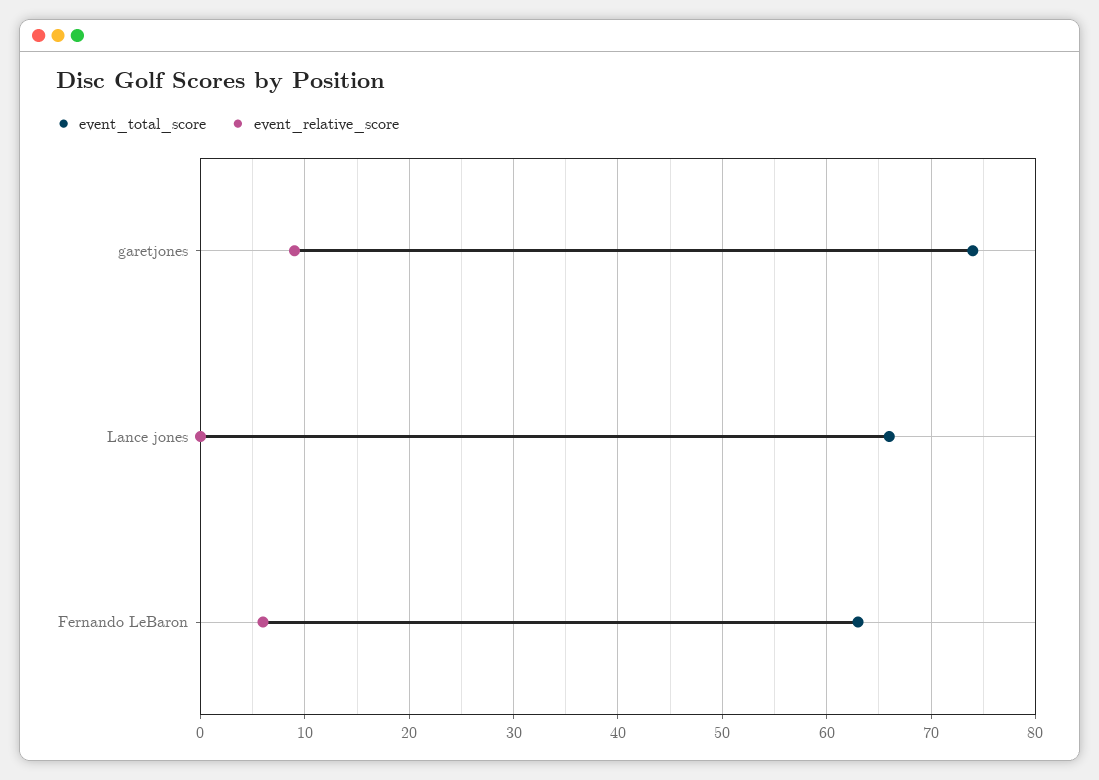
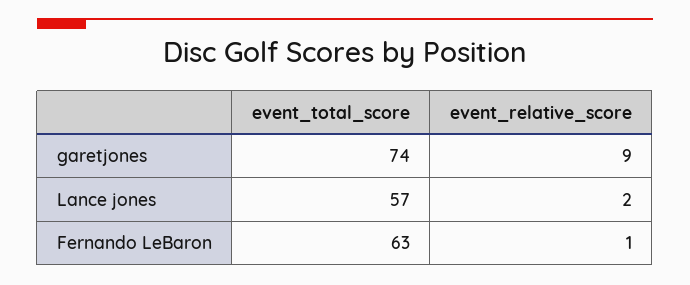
event_total_score, Lance jones: 66 -> 57
event_relative_score, Lance jones: 0 -> 2
event_relative_score, Fernando LeBaron: 6 -> 1

